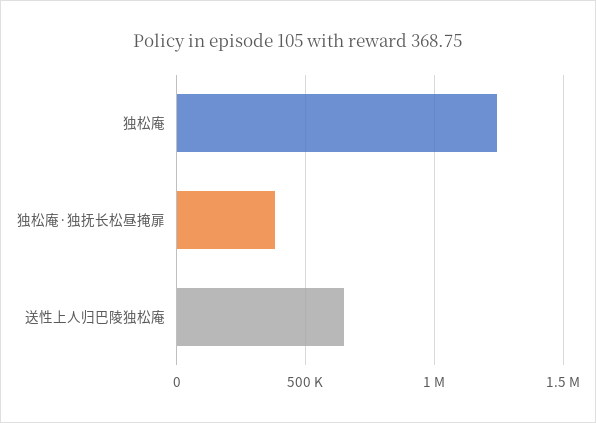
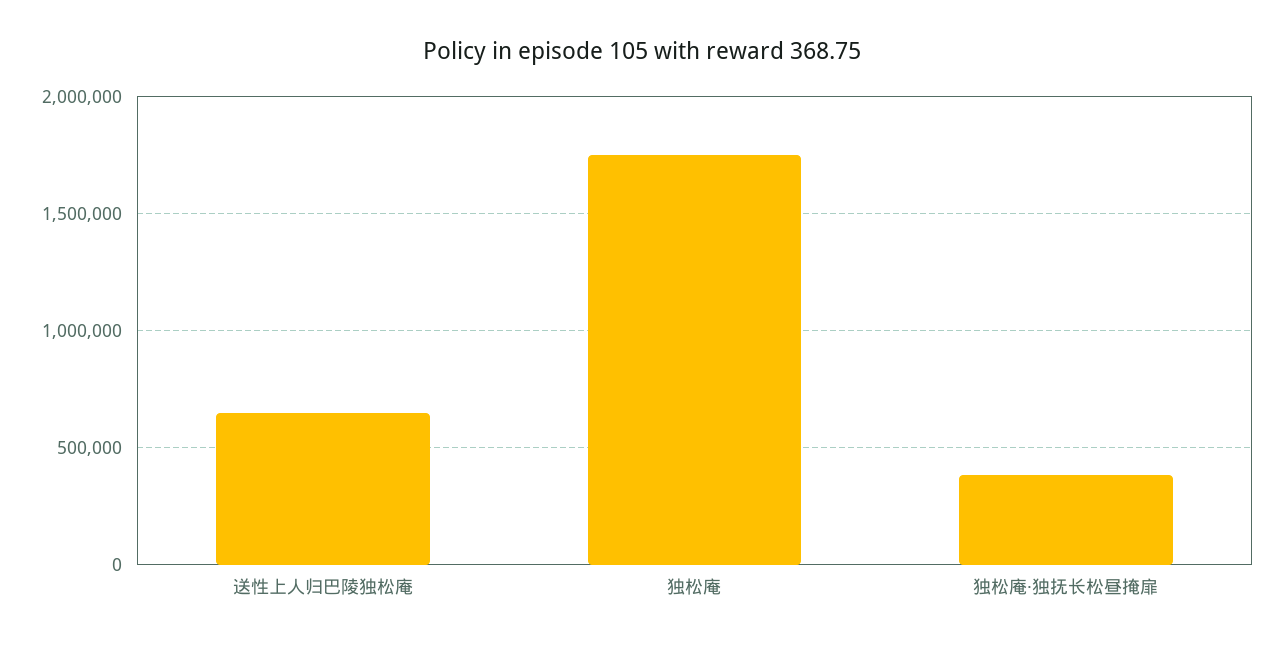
独松庵: 1250000 -> 1750000

